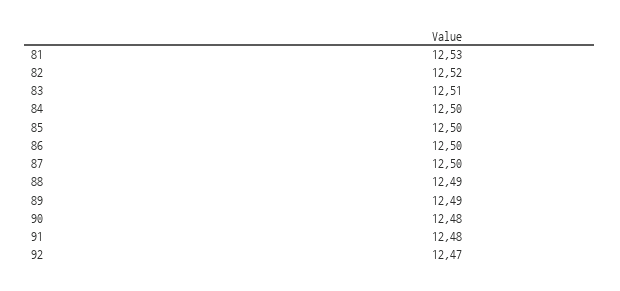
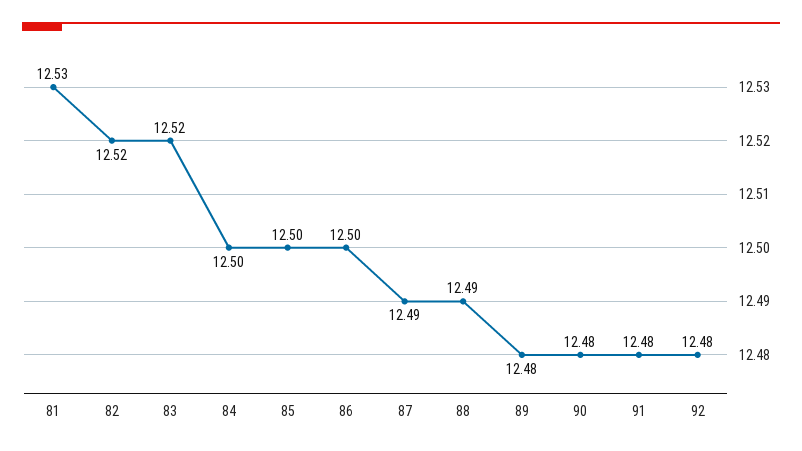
83: 12.51 -> 12.52
87: 12.5 -> 12.49
89: 12.49 -> 12.48
92: 12.47 -> 12.48

